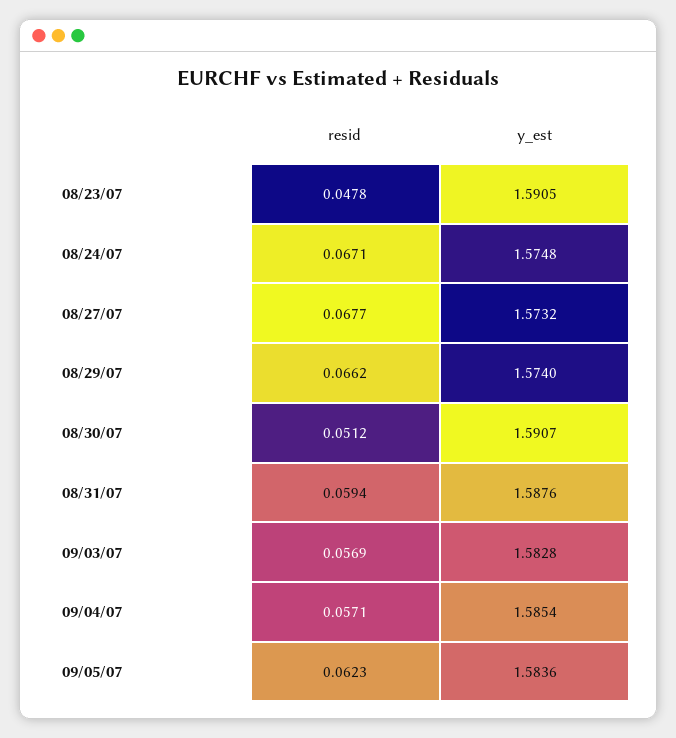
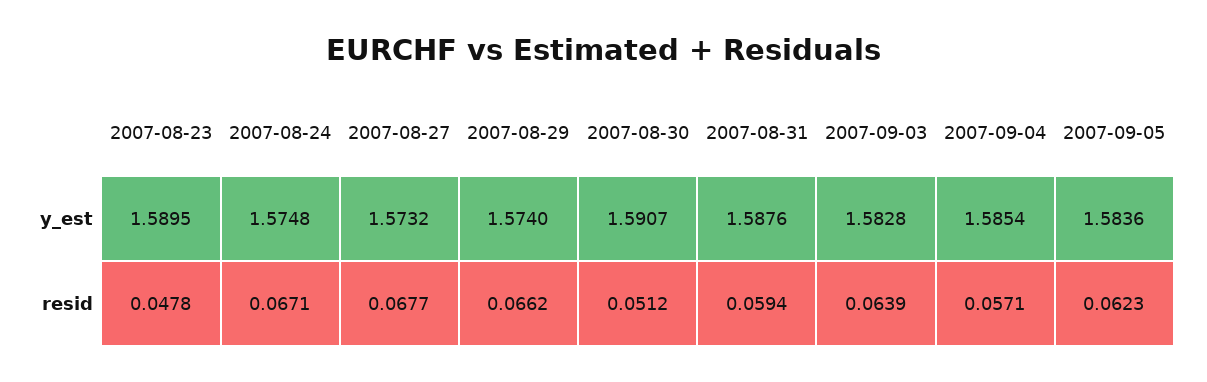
y_est, 08/23/07: 1.5905 -> 1.5895
resid, 09/03/07: 0.0569 -> 0.0639

